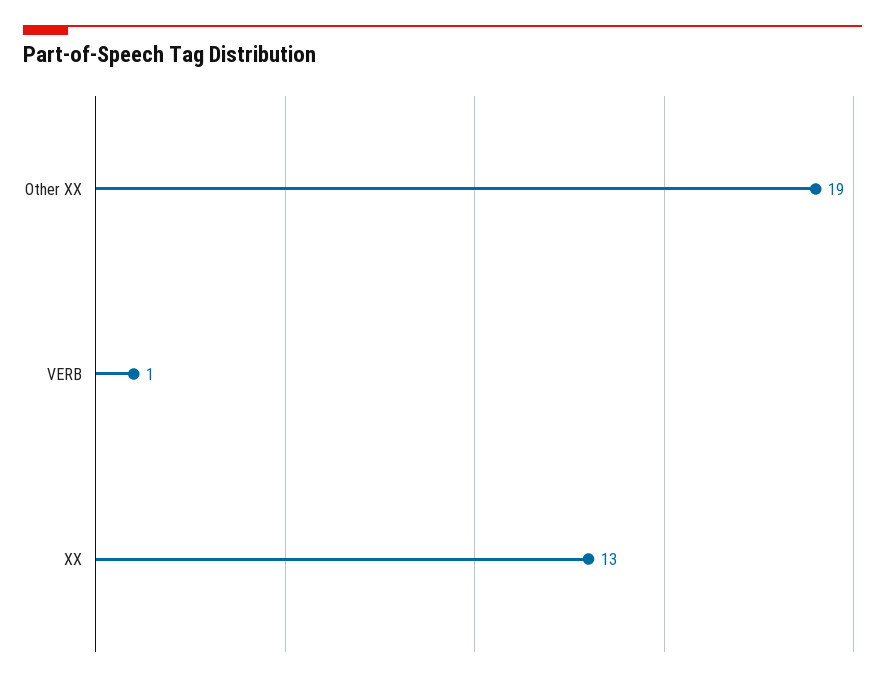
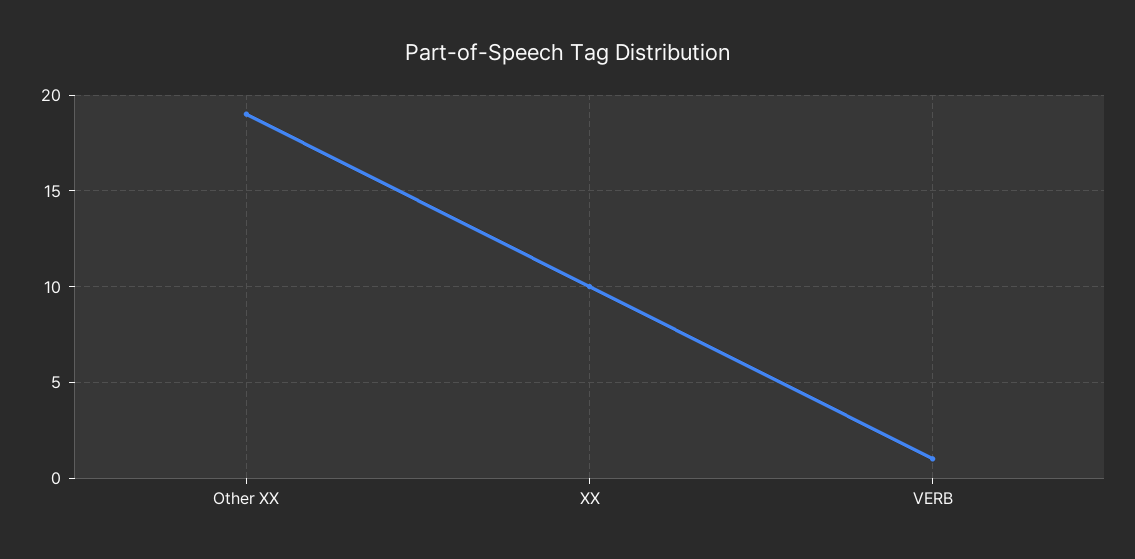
XX: 13 -> 10

